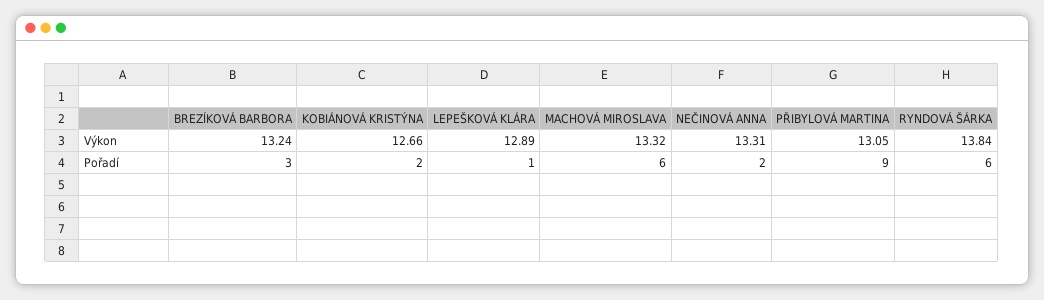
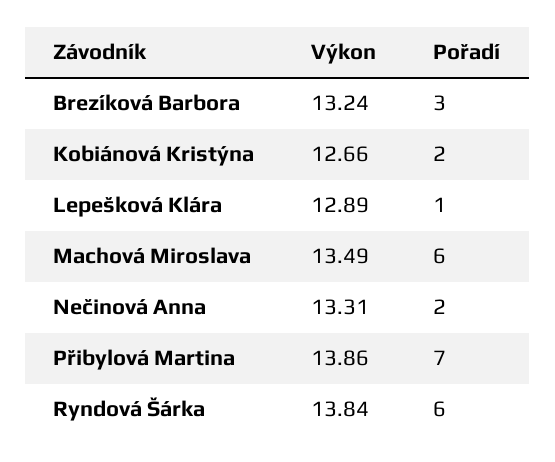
MACHOVÁ MIROSLAVA, Výkon: 13.32 -> 13.49
PŘIBYLOVÁ MARTINA, Výkon: 13.05 -> 13.86
PŘIBYLOVÁ MARTINA, Pořadí: 9 -> 7

